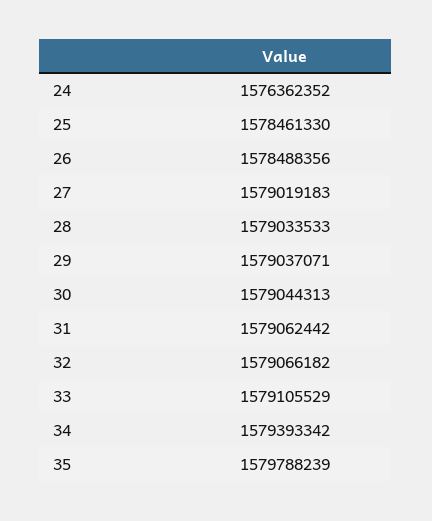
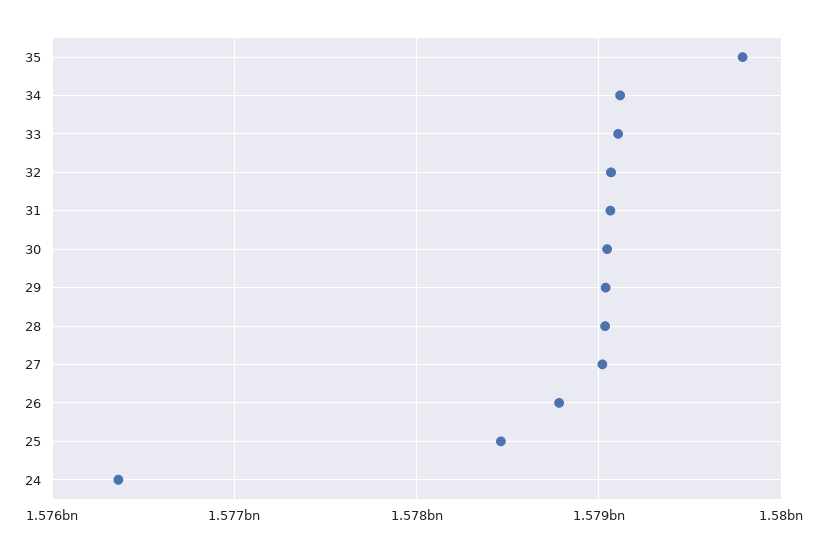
26: 1578488356 -> 1578800000
34: 1579393342 -> 1579100000

